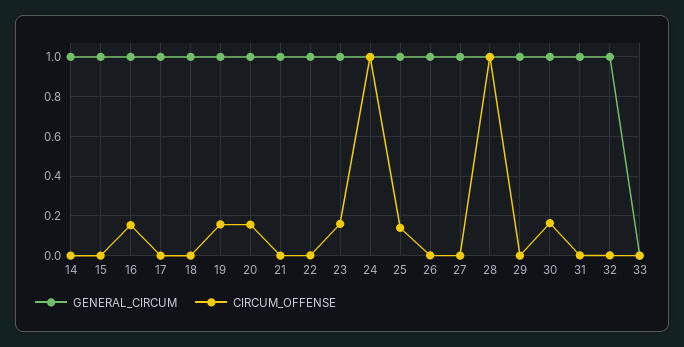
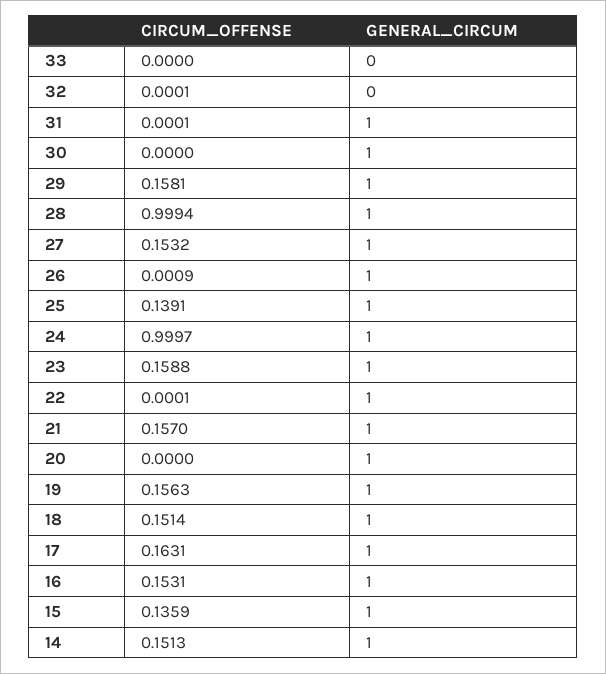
CIRCUM_OFFENSE, 14: 0 -> 0.1513
CIRCUM_OFFENSE, 15: 0 -> 0.1359
CIRCUM_OFFENSE, 17: 0 -> 0.1631
CIRCUM_OFFENSE, 18: 0 -> 0.1514
CIRCUM_OFFENSE, 20: 0.15 -> 0
CIRCUM_OFFENSE, 21: 0 -> 0.157
CIRCUM_OFFENSE, 27: 0 -> 0.1532
CIRCUM_OFFENSE, 29: 0 -> 0.1581
CIRCUM_OFFENSE, 30: 0.15 -> 0
GENERAL_CIRCUM, 32: 1 -> 0

